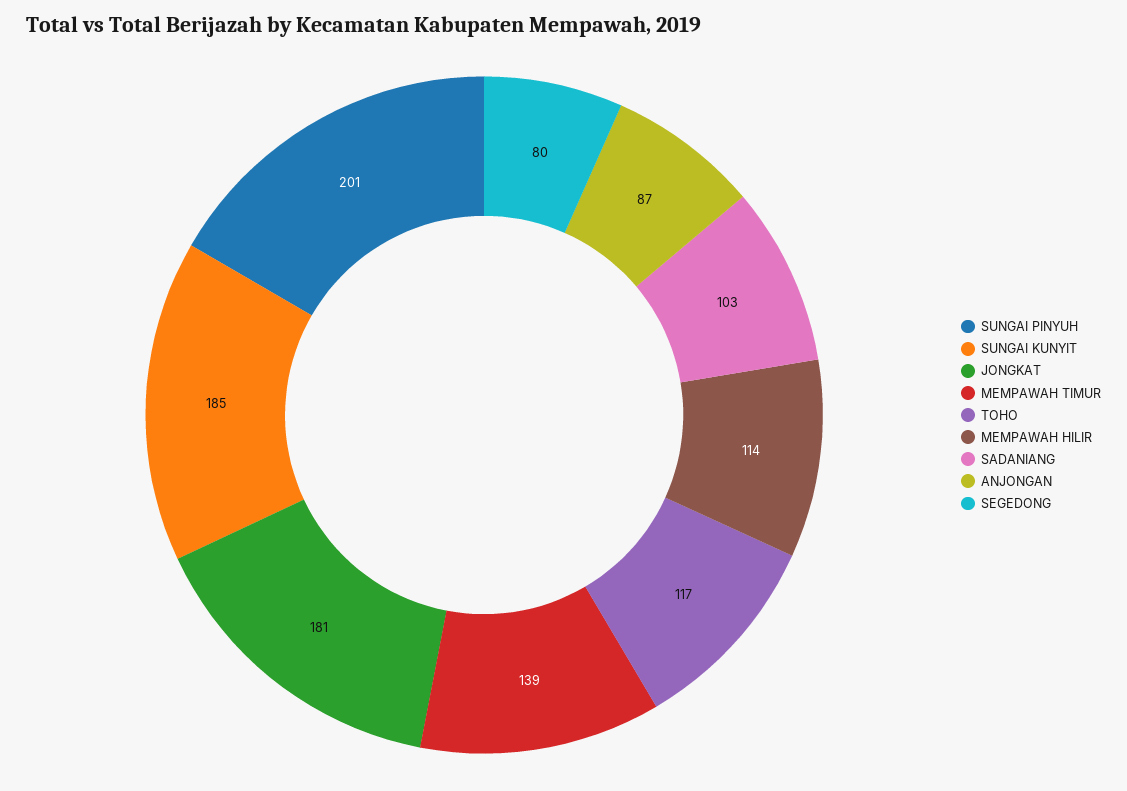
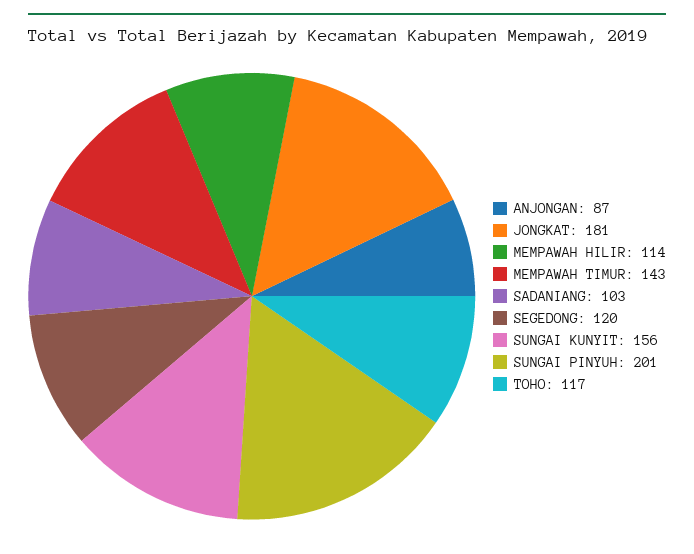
SUNGAI KUNYIT: 185 -> 156
MEMPAWAH TIMUR: 139 -> 143
SEGEDONG: 80 -> 120

